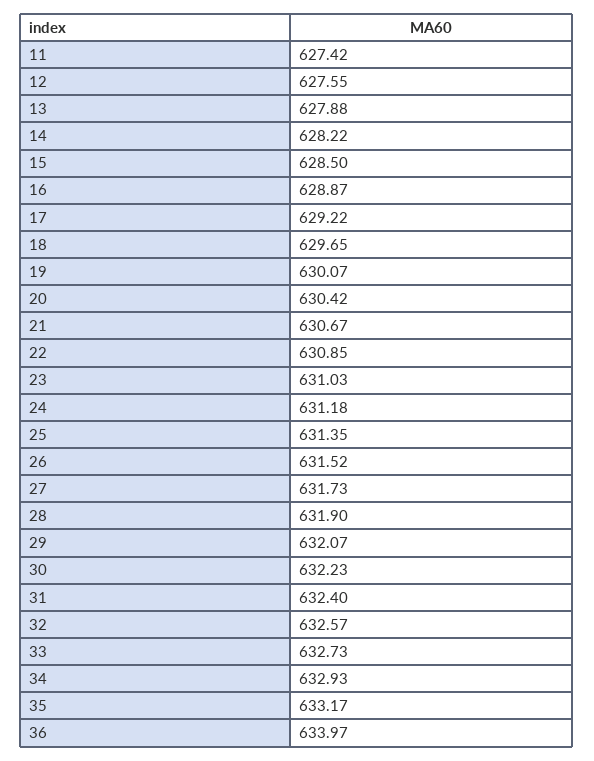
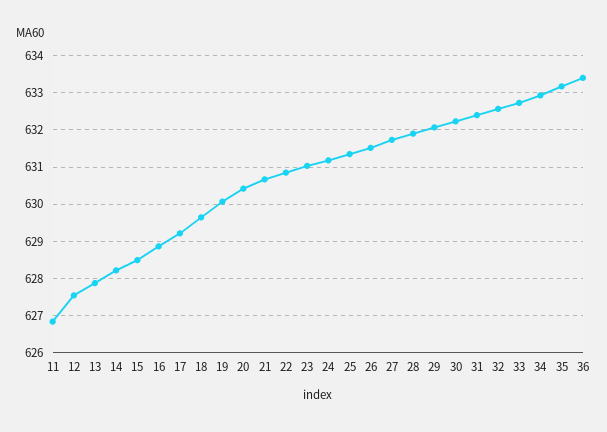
11: 627.42 -> 626.8
36: 633.97 -> 633.4

